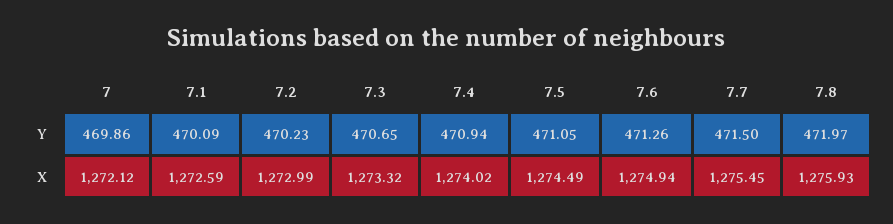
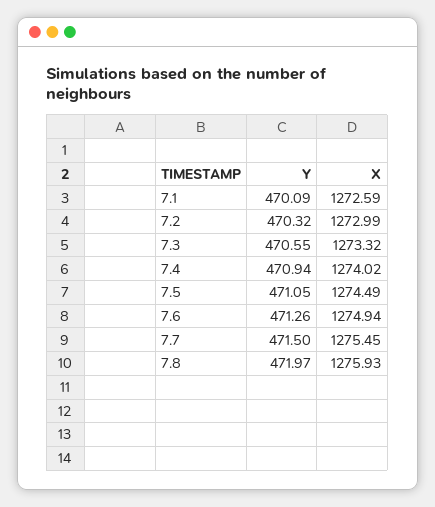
7, Y: 469.86 -> none
7.2, Y: 470.23 -> 470.32
7.3, Y: 470.65 -> 470.55
7, X: 1272.12 -> none

